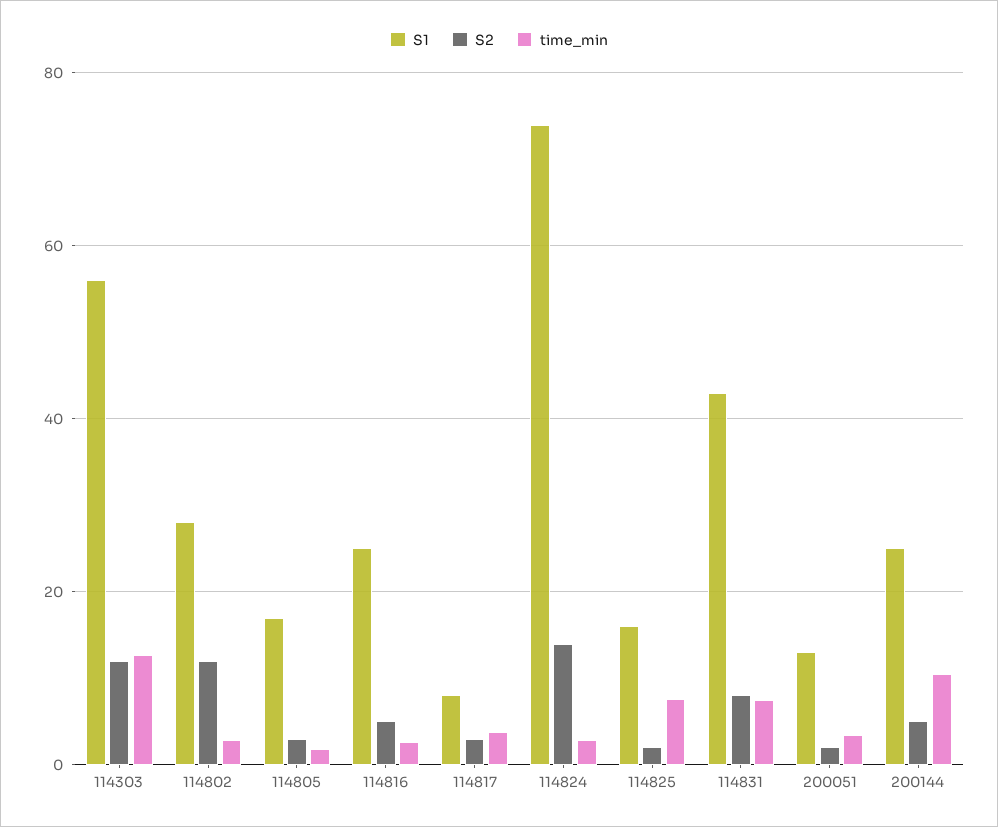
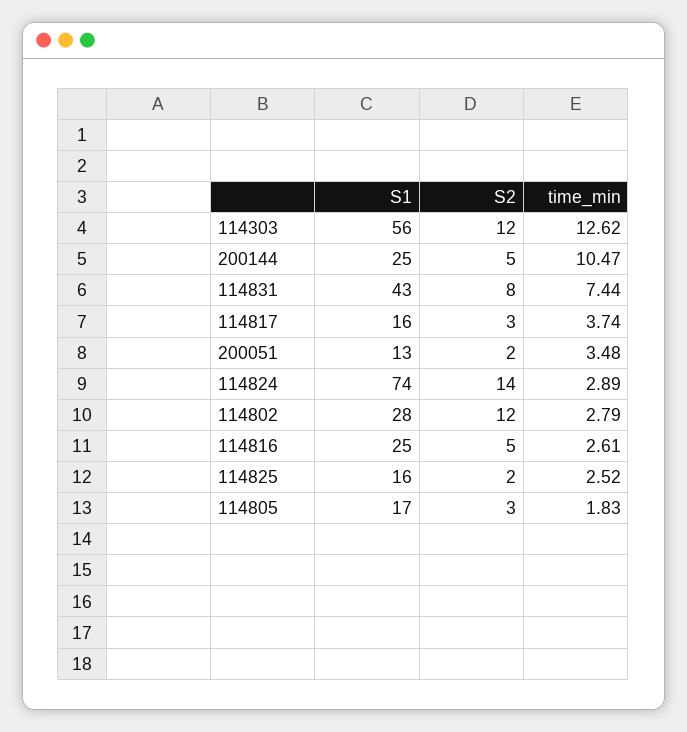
S1, 114817: 8 -> 16
time_min, 114825: 8 -> 2.52

